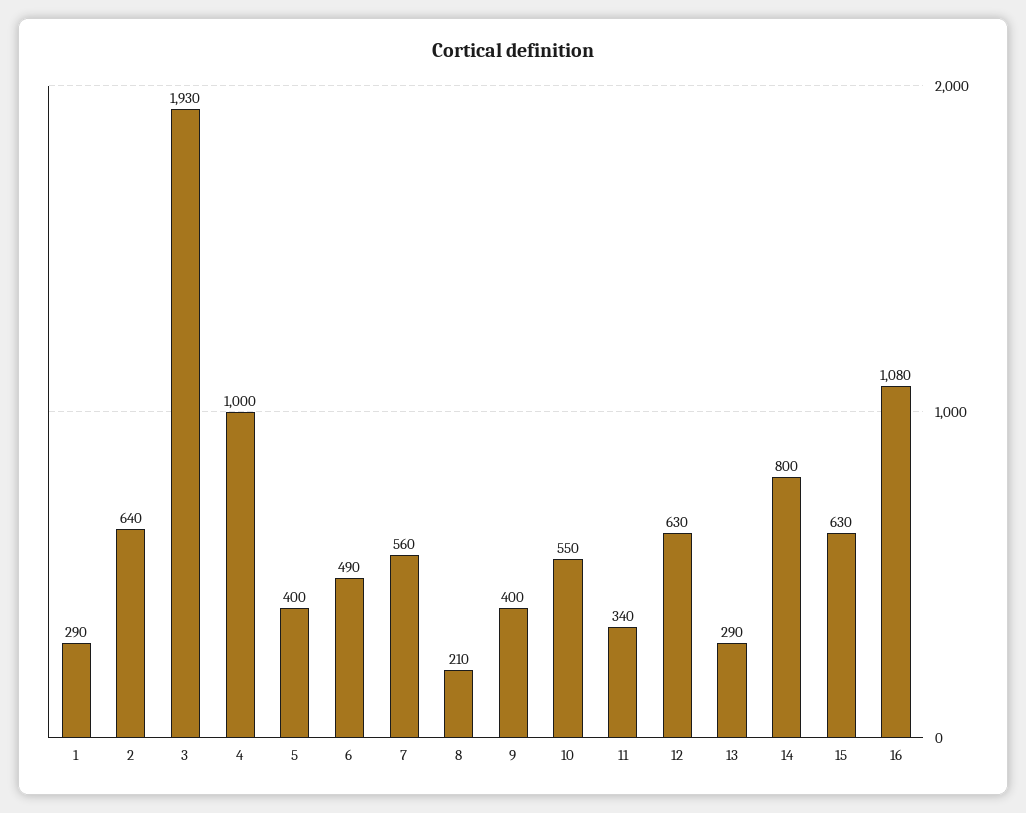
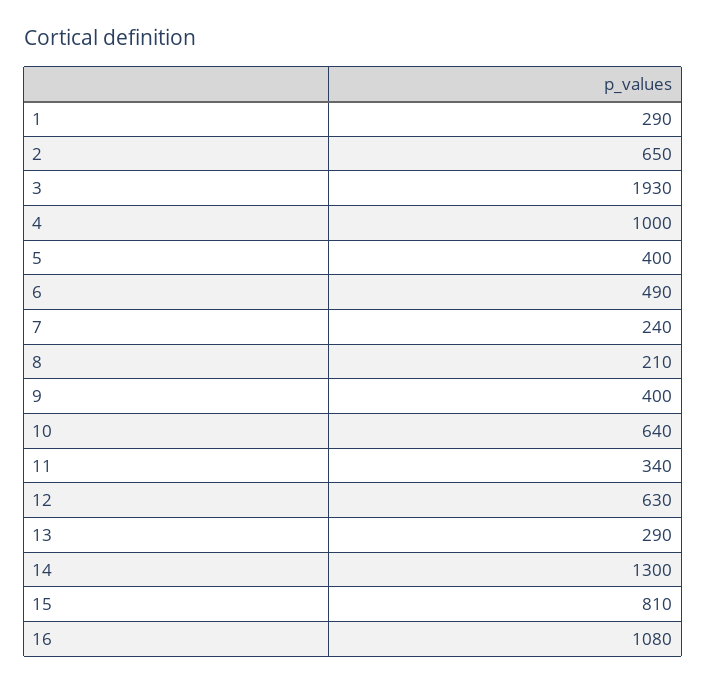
2: 640 -> 650
7: 560 -> 240
10: 550 -> 640
14: 800 -> 1300
15: 630 -> 810

